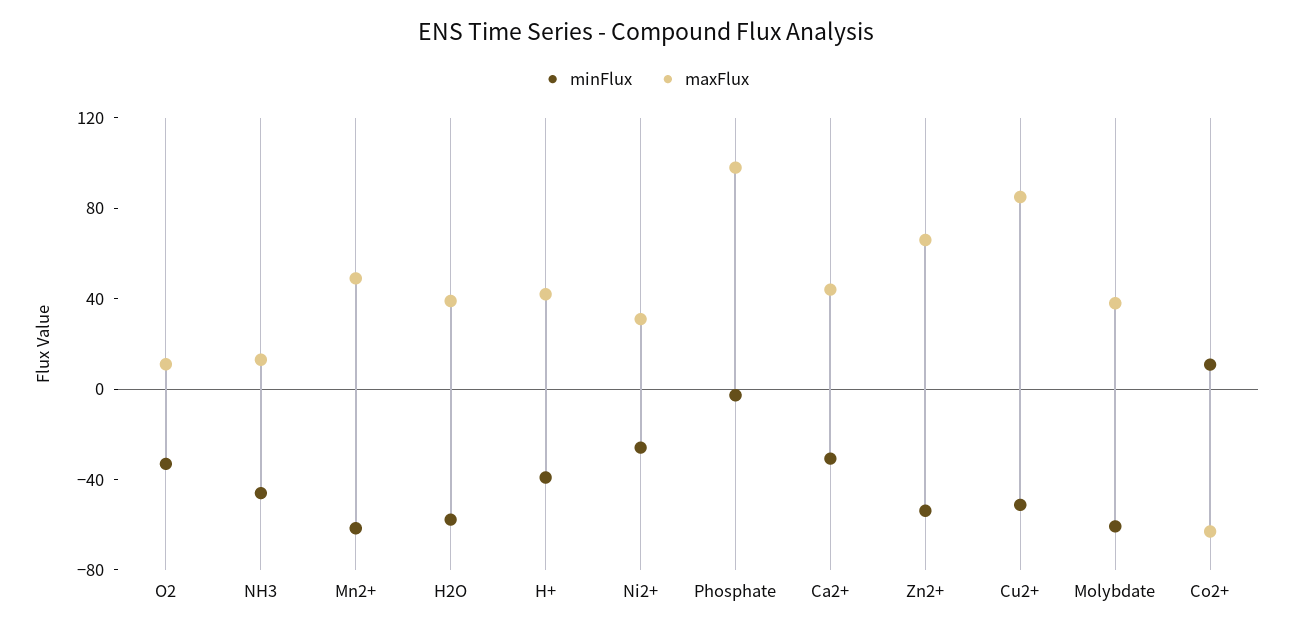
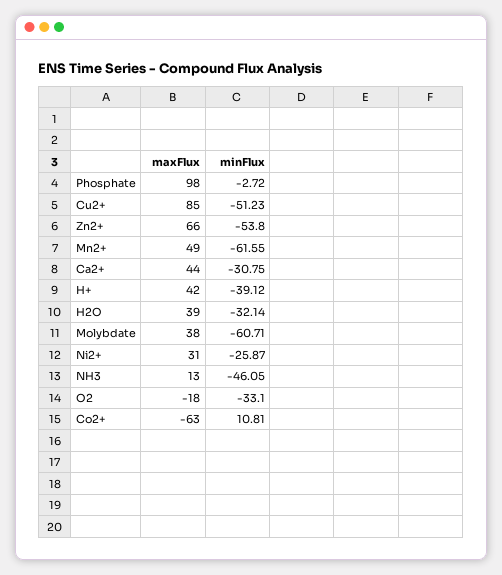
maxFlux, O2: 10 -> -18
minFlux, H2O: -60 -> -32.14

